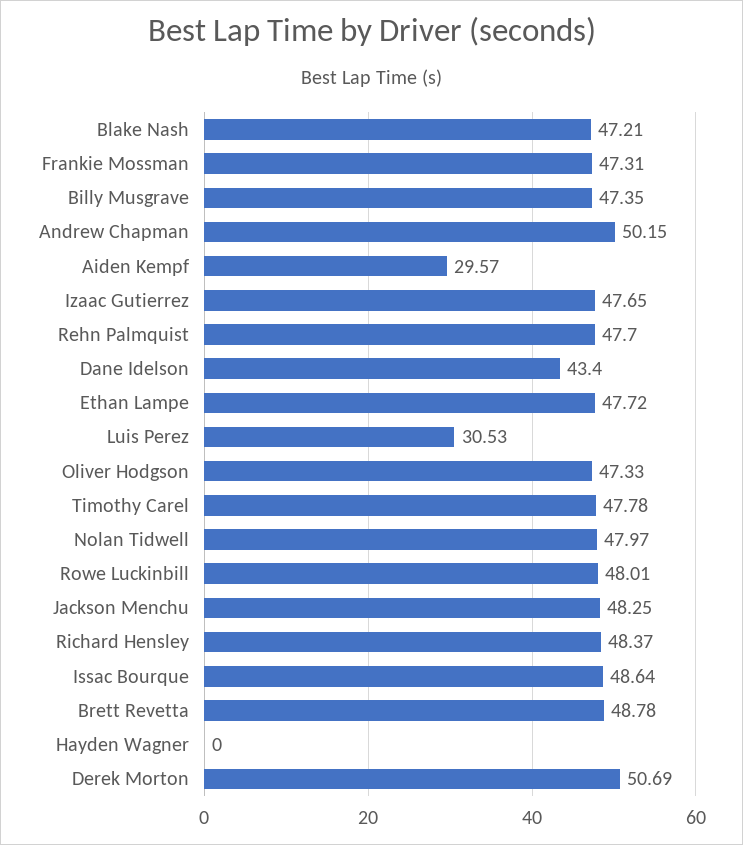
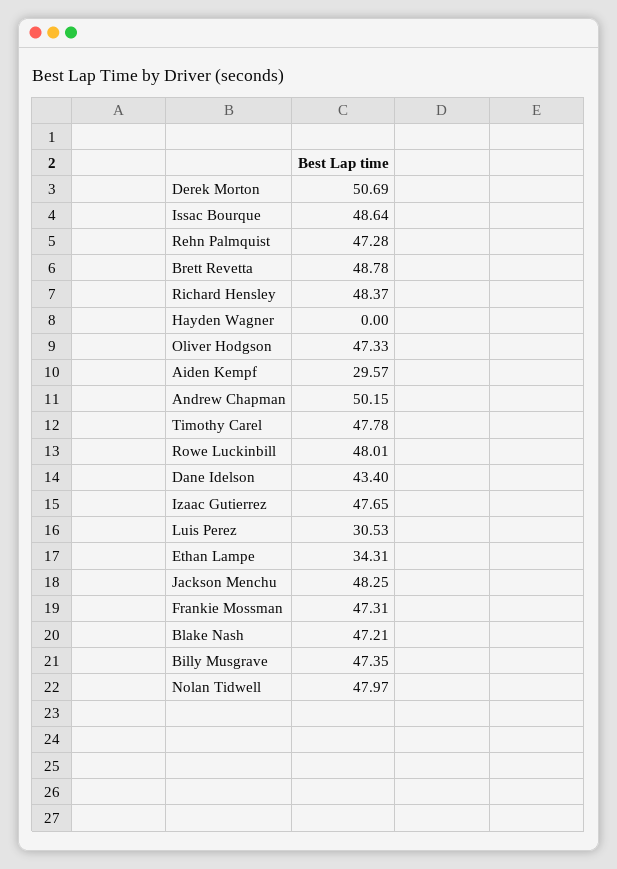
Rehn Palmquist: 47.7 -> 47.28
Ethan Lampe: 47.72 -> 34.31

